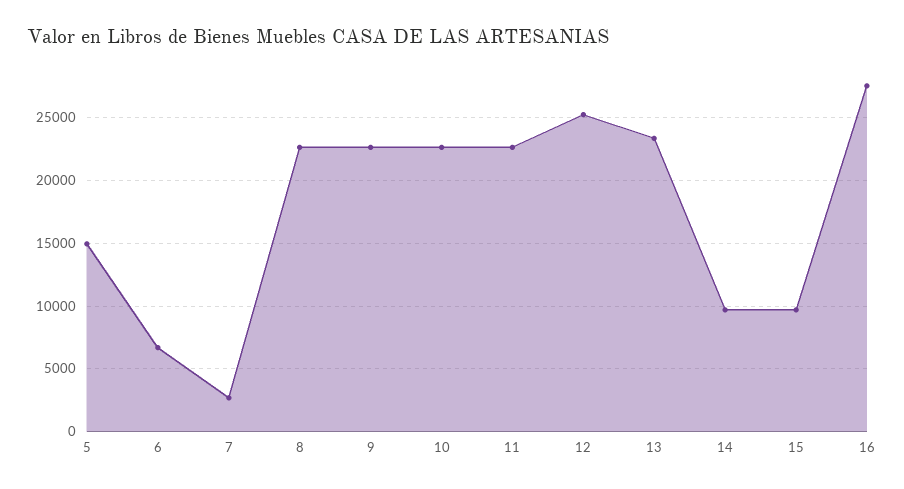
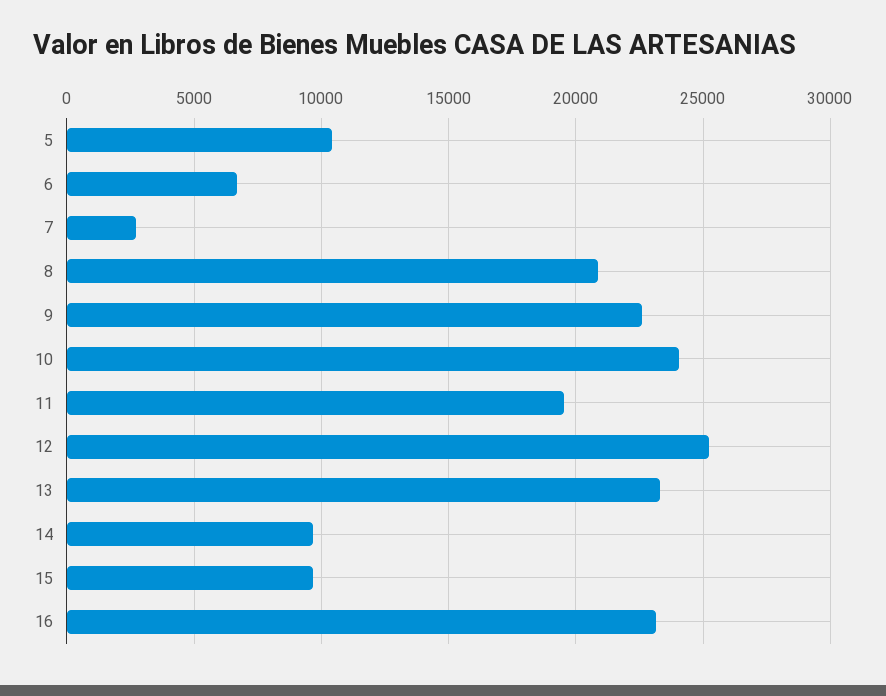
5: 15000 -> 10500
8: 22500 -> 21000
10: 22500 -> 24000
11: 22500 -> 19500
16: 27500 -> 23000

